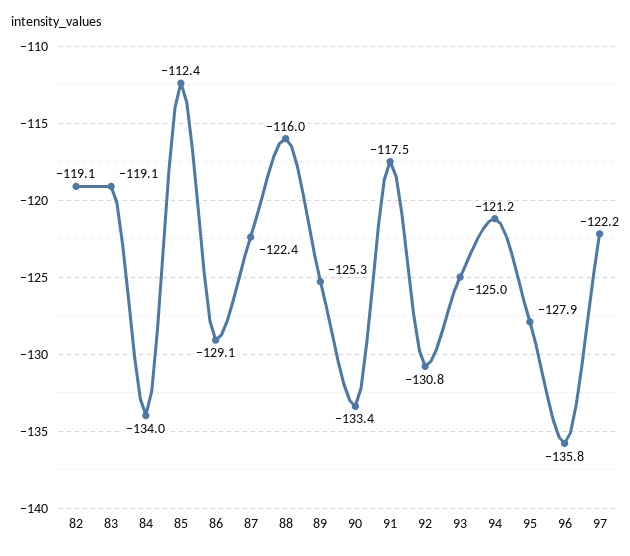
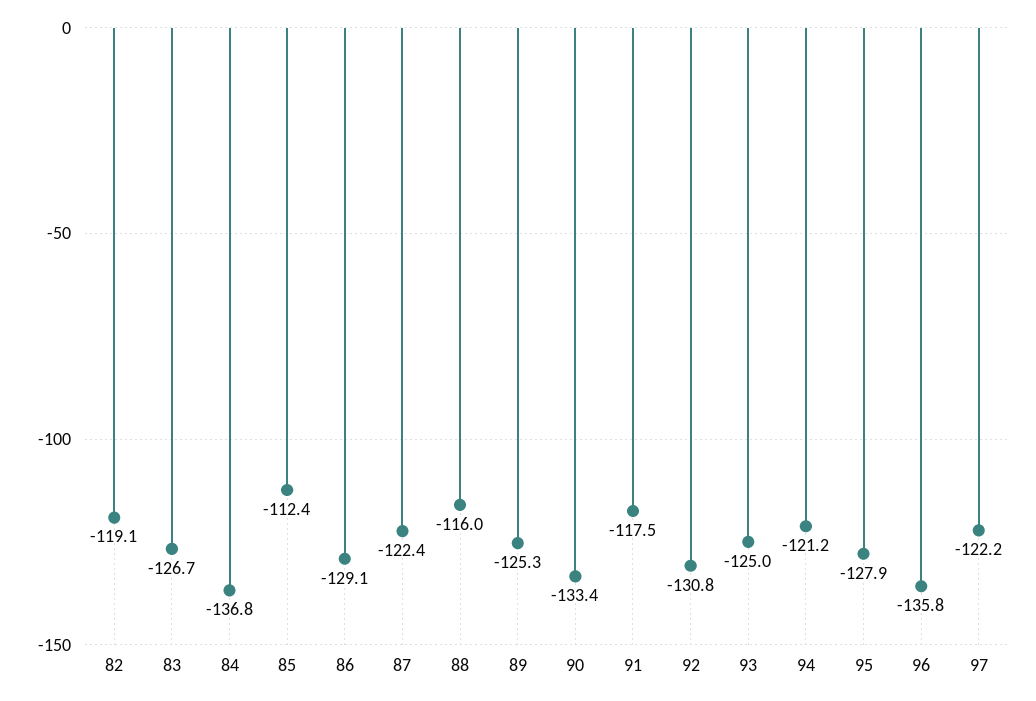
83: -119.1 -> -126.7
84: -134 -> -136.8

